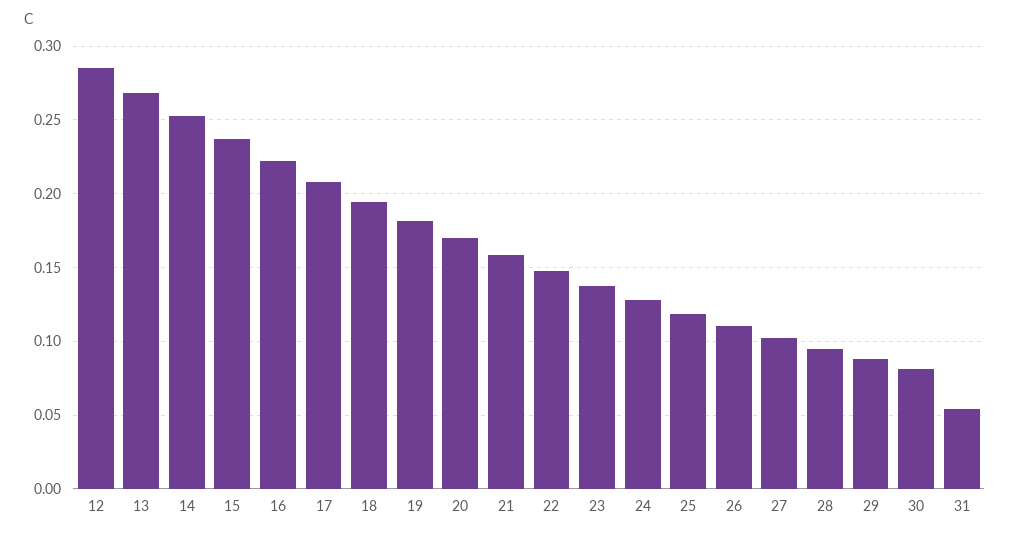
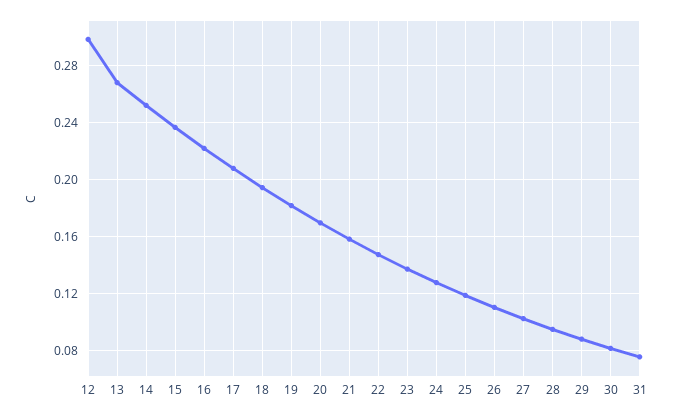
12: 0.285 -> 0.3
31: 0.055 -> 0.075

